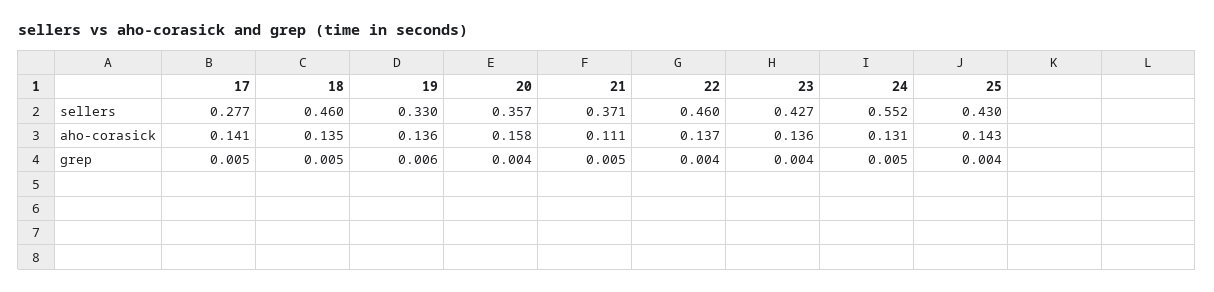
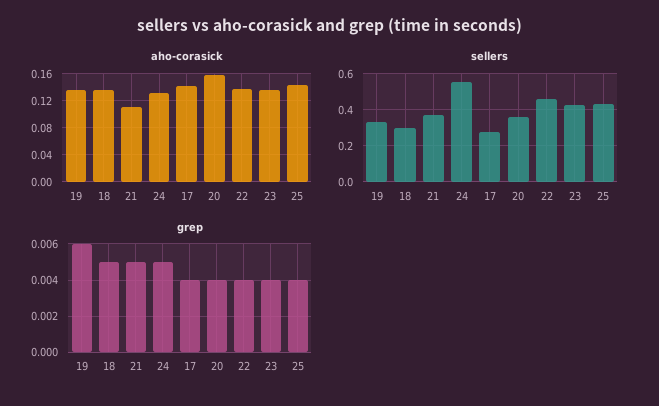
sellers, 18: 0.46 -> 0.3
grep, 17: 0.005 -> 0.004

